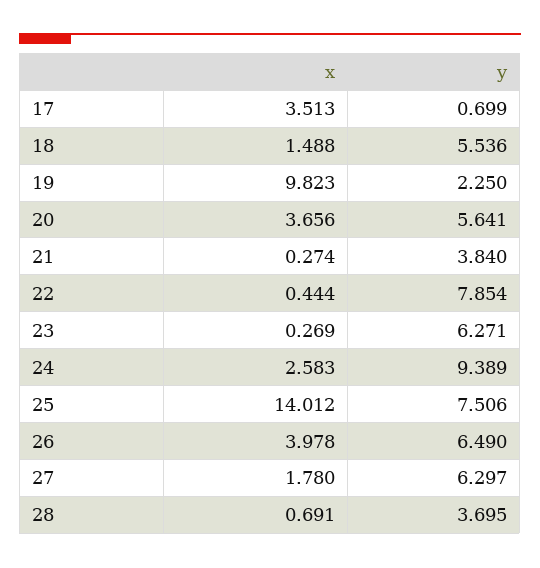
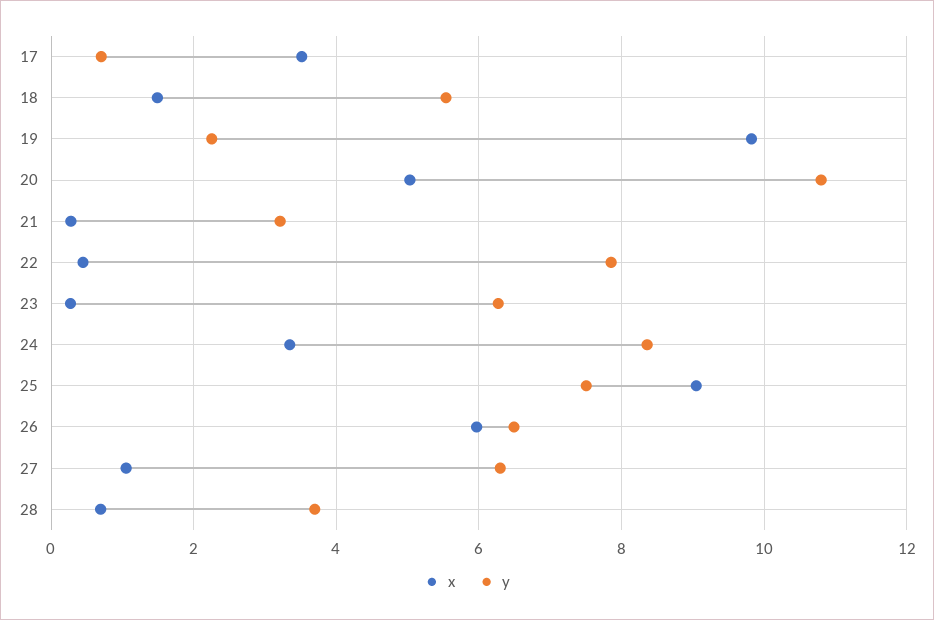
x, 20: 3.656 -> 5
y, 20: 5.641 -> 10.8
y, 21: 3.84 -> 3.2
x, 24: 2.583 -> 3.4
y, 24: 9.389 -> 8.4
x, 25: 14.012 -> 9
x, 26: 3.978 -> 6
x, 27: 1.78 -> 1

